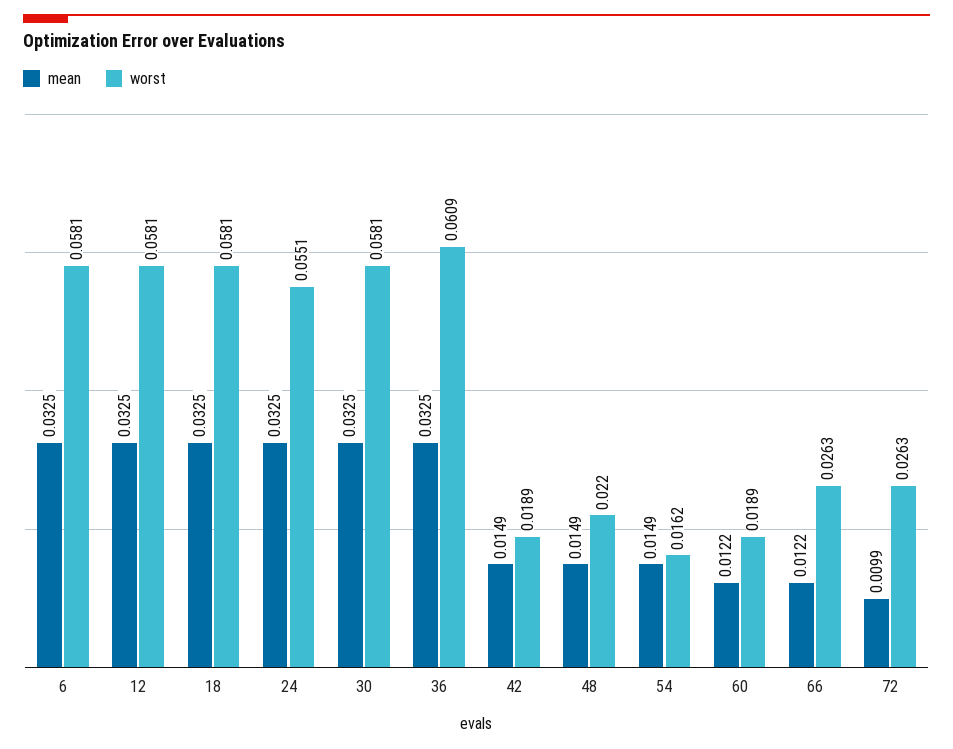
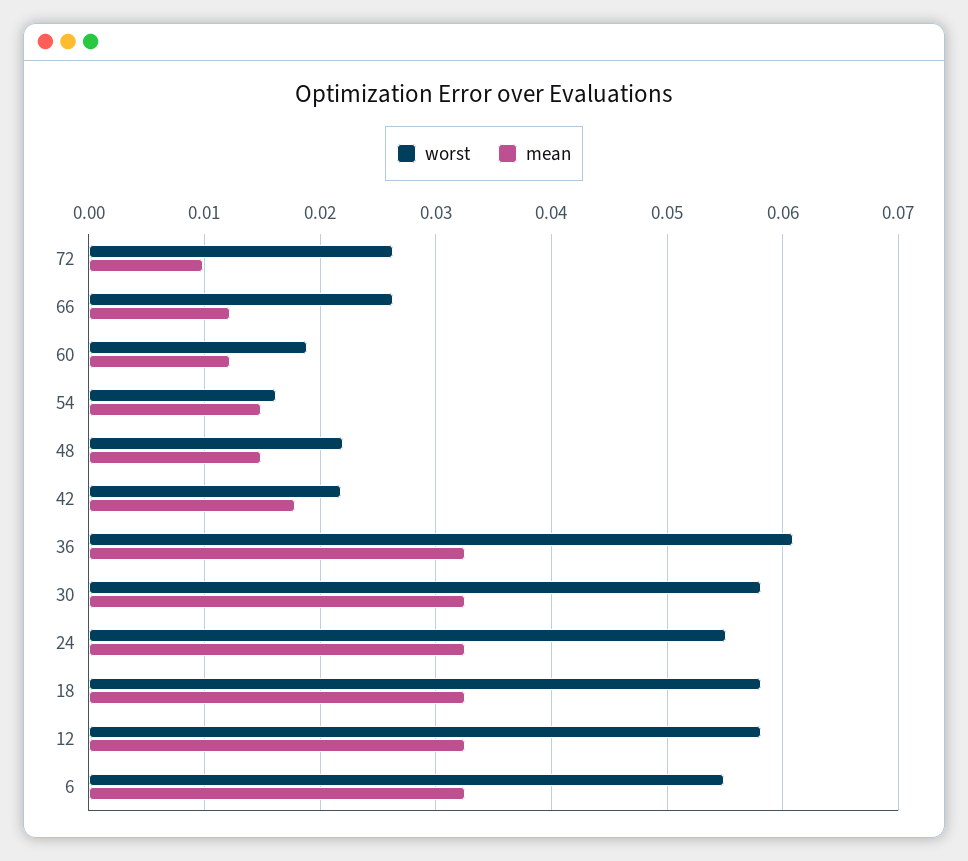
worst, 6: 0.0581 -> 0.055
mean, 42: 0.0149 -> 0.018
worst, 42: 0.0189 -> 0.022

